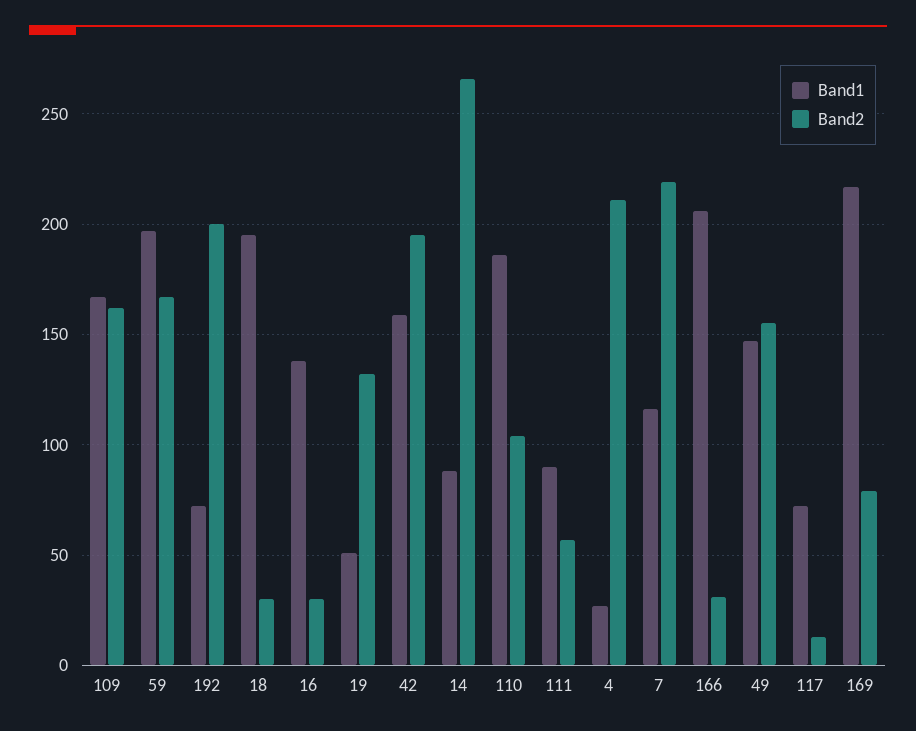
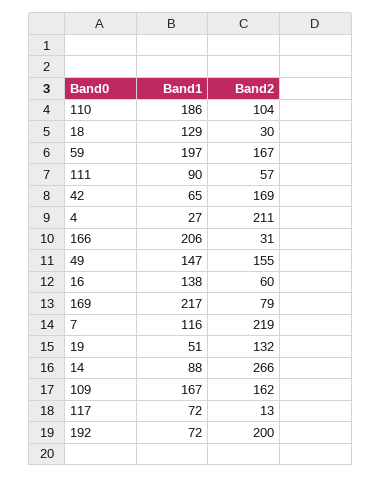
Band1, 18: 195 -> 129
Band2, 16: 30 -> 60
Band1, 42: 160 -> 65
Band2, 42: 195 -> 169

